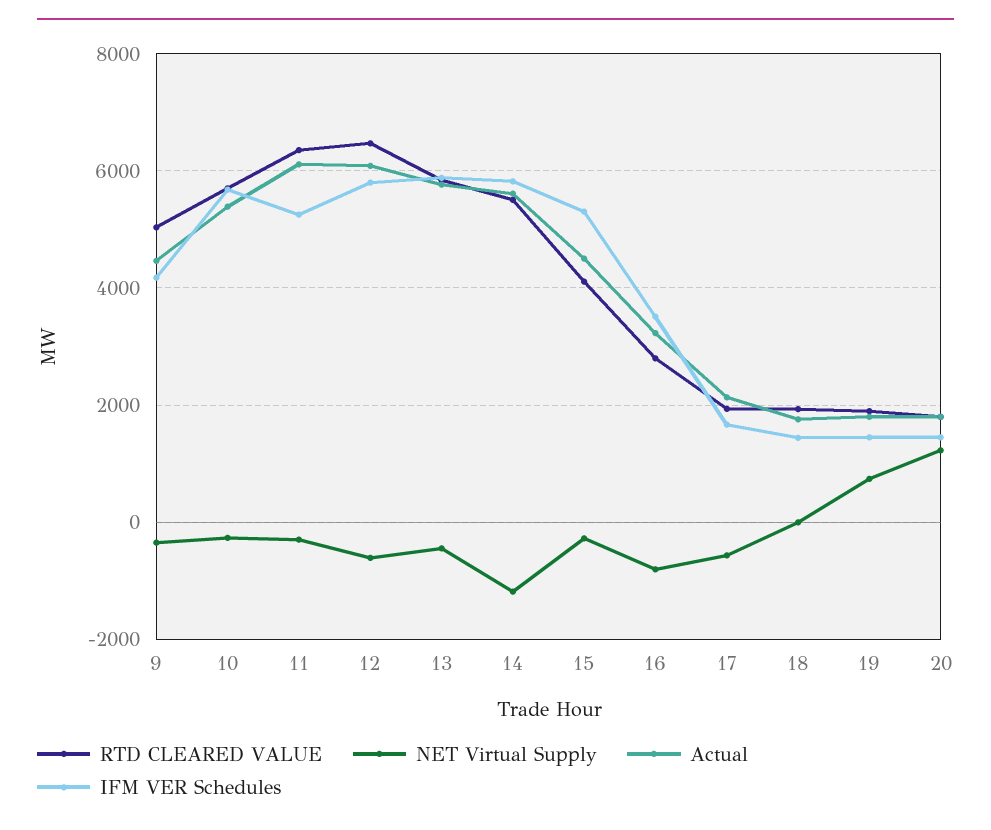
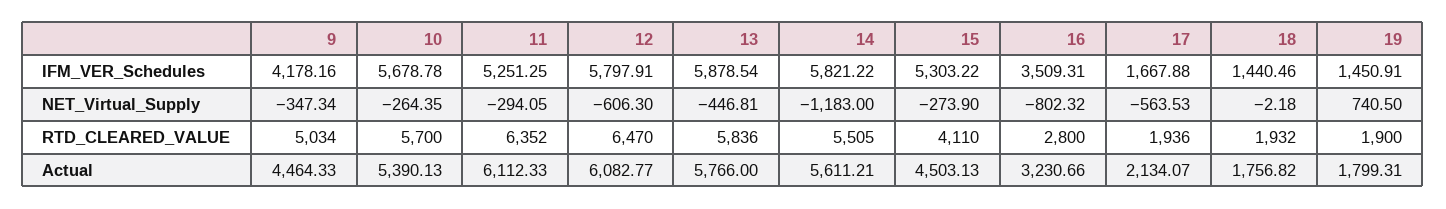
RTD CLEARED VALUE, 20: 1800 -> none
NET Virtual Supply, 20: 1200 -> none
Actual, 20: 1800 -> none
IFM VER Schedules, 20: 1400 -> none

